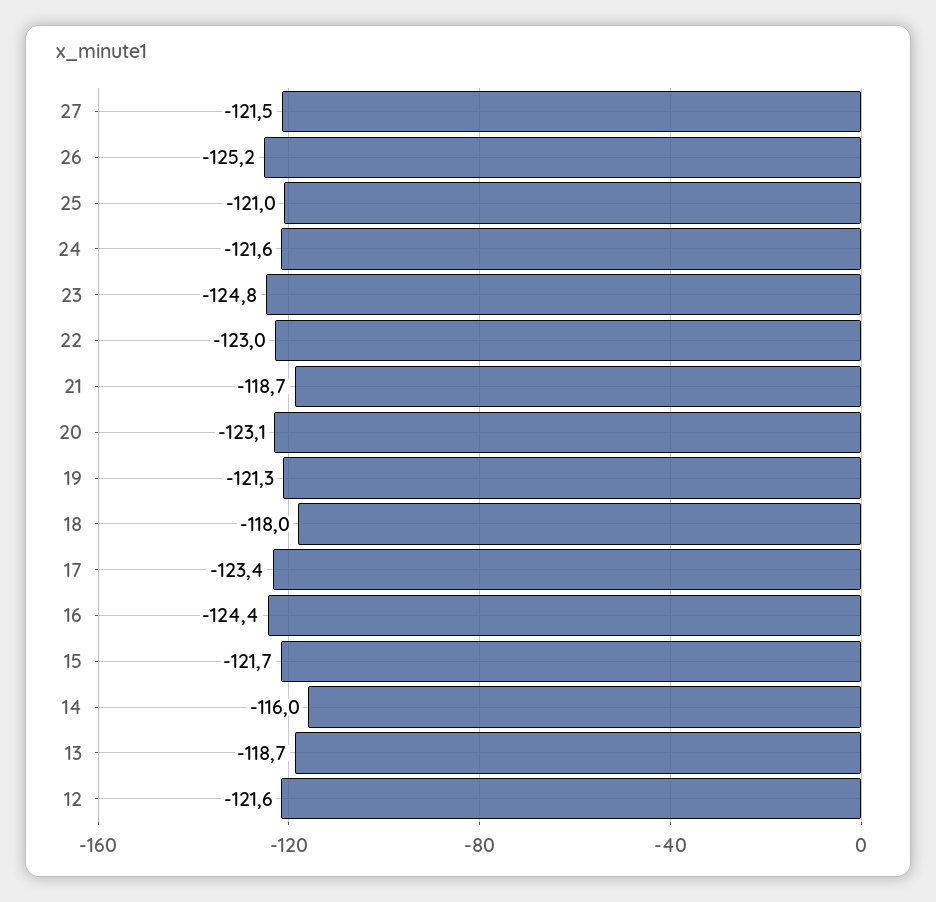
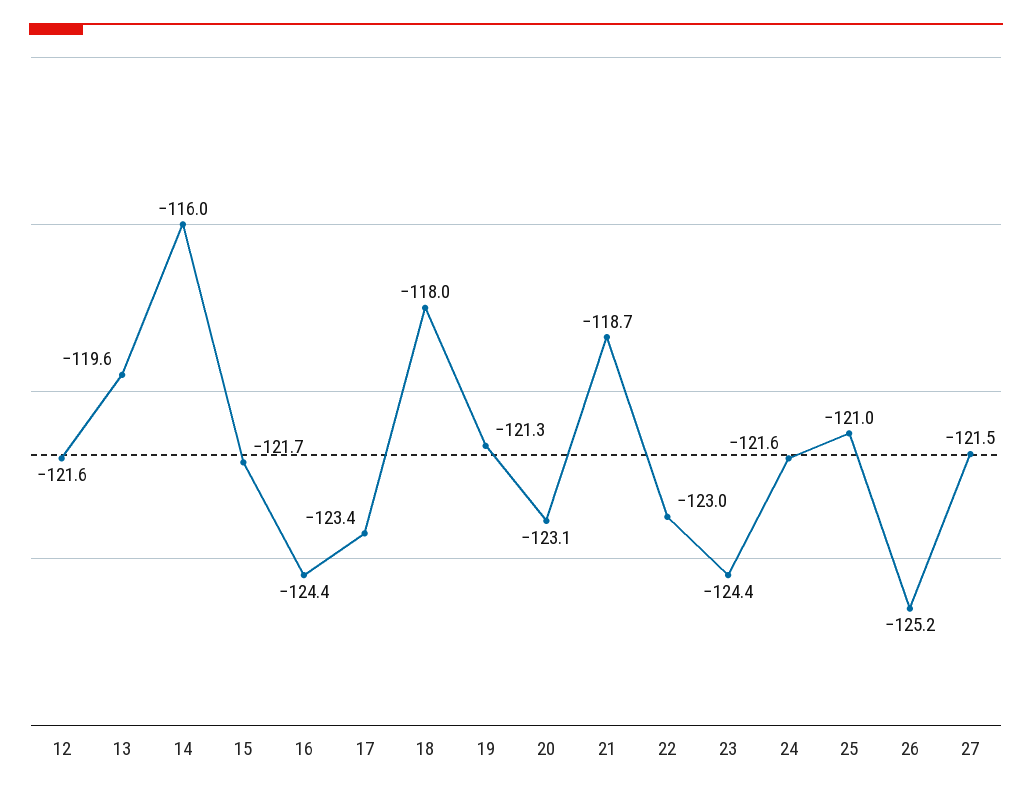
23: -124.8 -> -124.4
13: -118.7 -> -119.6

